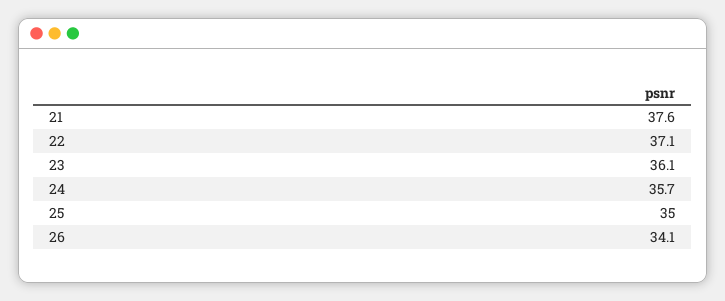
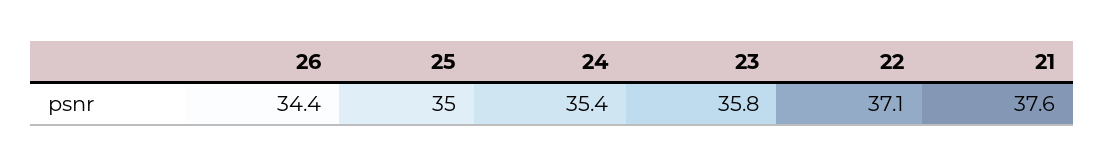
23: 36.1 -> 35.8
24: 35.7 -> 35.4
26: 34.1 -> 34.4

